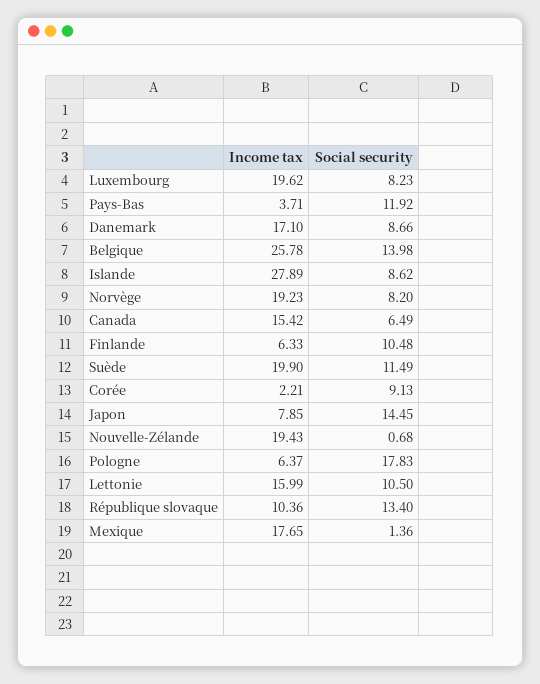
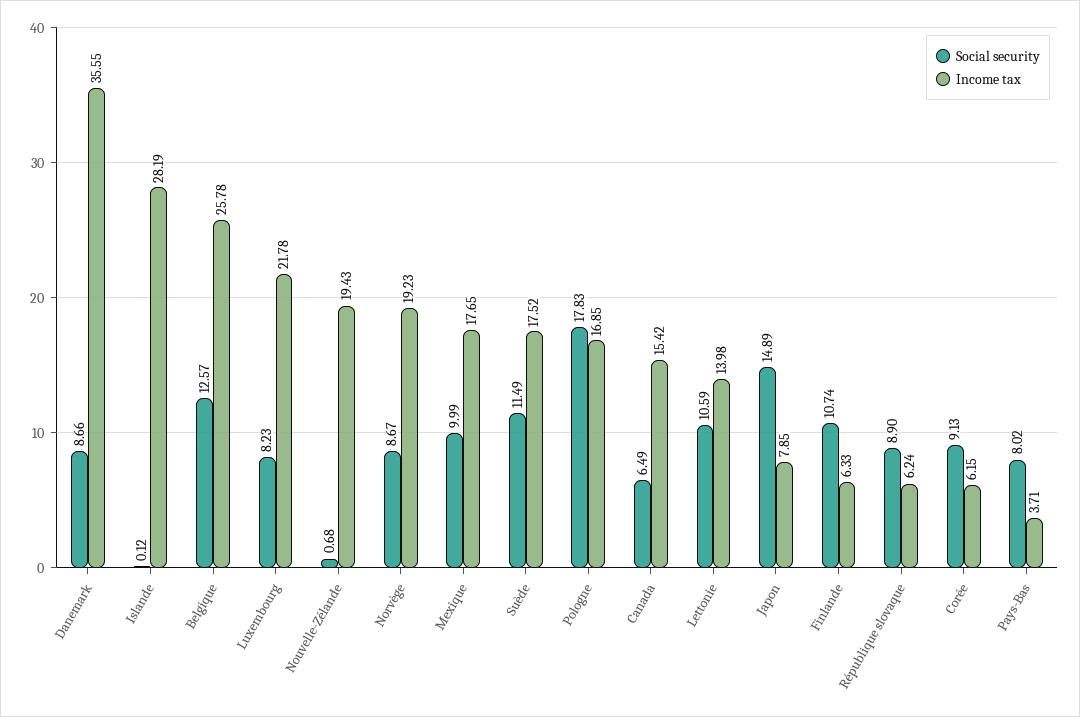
Income tax, Luxembourg: 19.62 -> 21.78
Social security, Pays-Bas: 11.92 -> 8.02
Income tax, Danemark: 17.1 -> 35.55
Social security, Belgique: 13.98 -> 12.57
Income tax, Islande: 27.89 -> 28.19
Social security, Islande: 8.62 -> 0.12
Social security, Norvège: 8.2 -> 8.67
Social security, Finlande: 10.48 -> 10.74
Income tax, Suède: 19.9 -> 17.52
Income tax, Corée: 2.21 -> 6.15
Social security, Japon: 14.45 -> 14.89
Income tax, Pologne: 6.37 -> 16.85
Income tax, Lettonie: 15.99 -> 13.98
Social security, Lettonie: 10.5 -> 10.59
Income tax, République slovaque: 10.36 -> 6.24
Social security, République slovaque: 13.4 -> 8.9
Social security, Mexique: 1.36 -> 9.99

